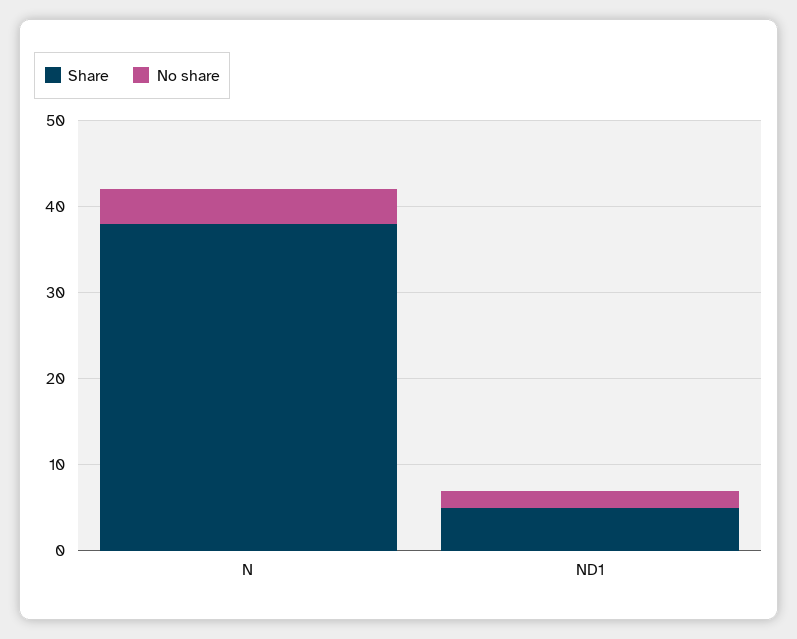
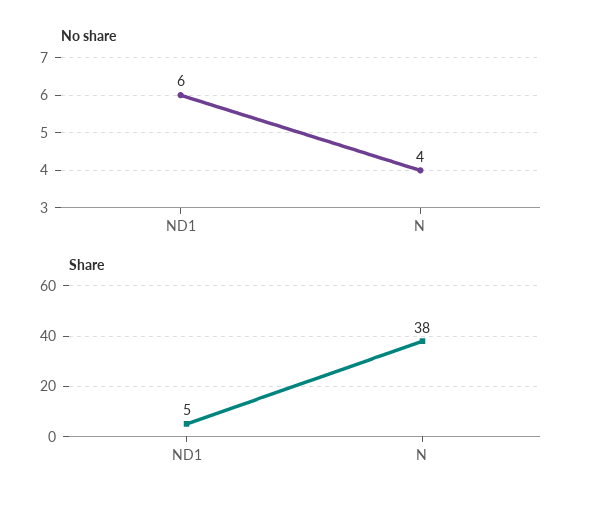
No share, ND1: 2 -> 6

